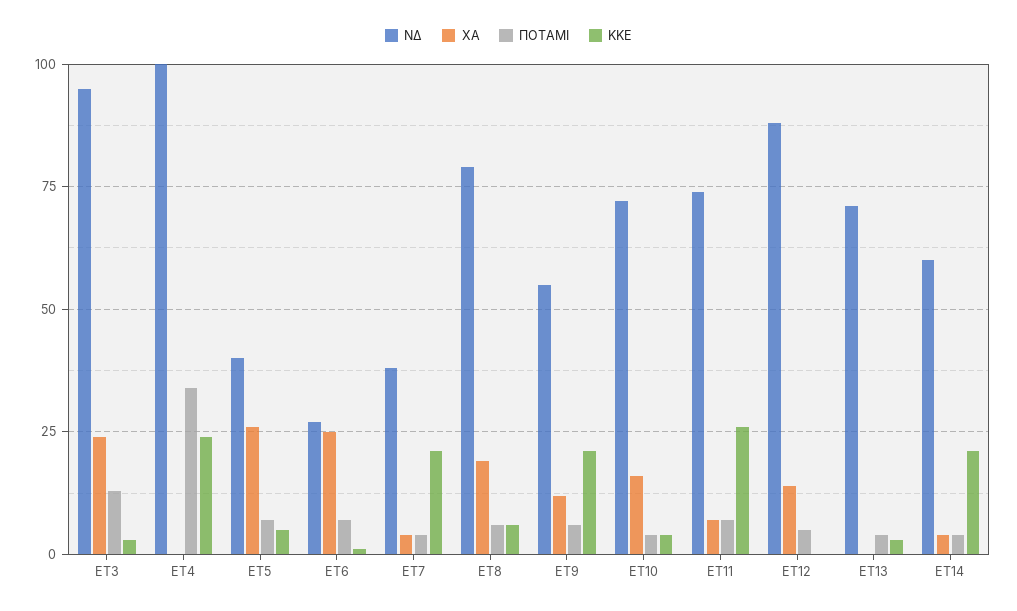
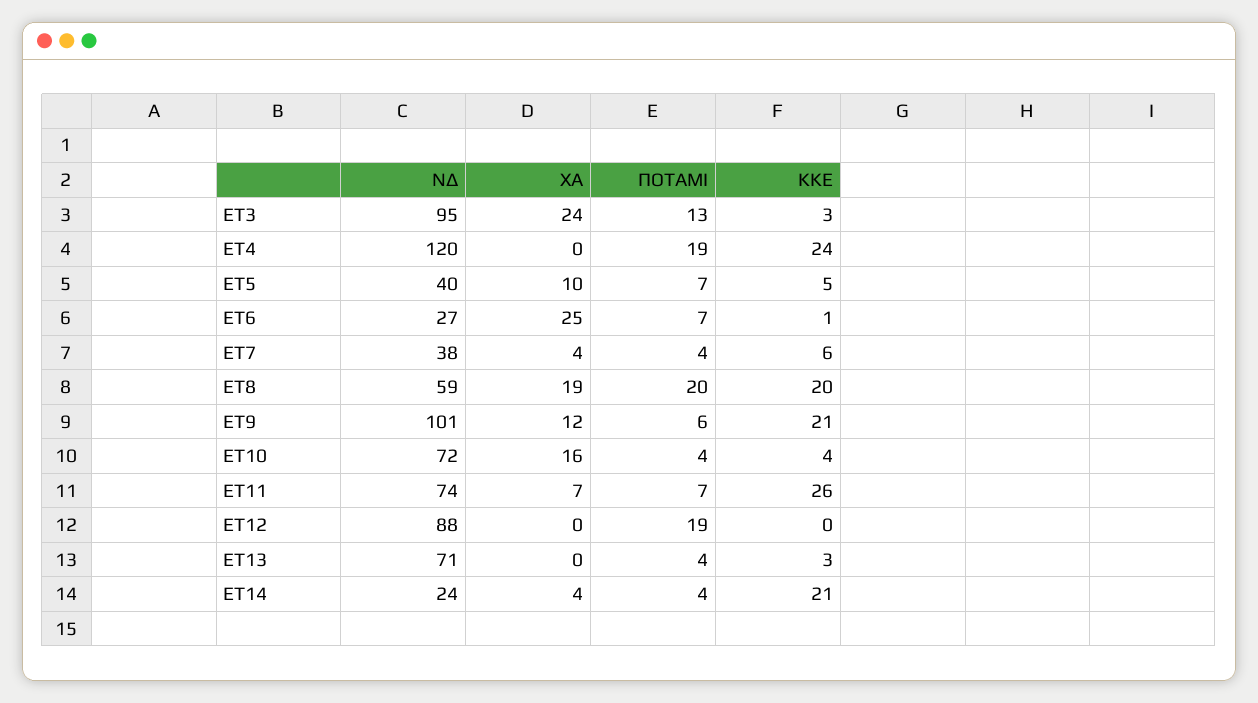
ΝΔ, ET4: 100 -> 120
ΠΟΤΑΜΙ, ET4: 35 -> 19
ΧΑ, ET5: 25 -> 10
ΚΚΕ, ET7: 20 -> 6
ΝΔ, ET8: 80 -> 59
ΠΟΤΑΜΙ, ET8: 5 -> 20
ΚΚΕ, ET8: 5 -> 20
ΝΔ, ET9: 55 -> 101
ΧΑ, ET12: 15 -> 0
ΠΟΤΑΜΙ, ET12: 5 -> 19
ΝΔ, ET14: 60 -> 24

